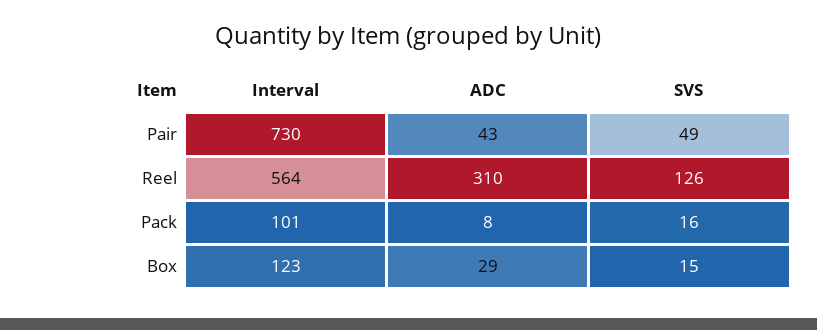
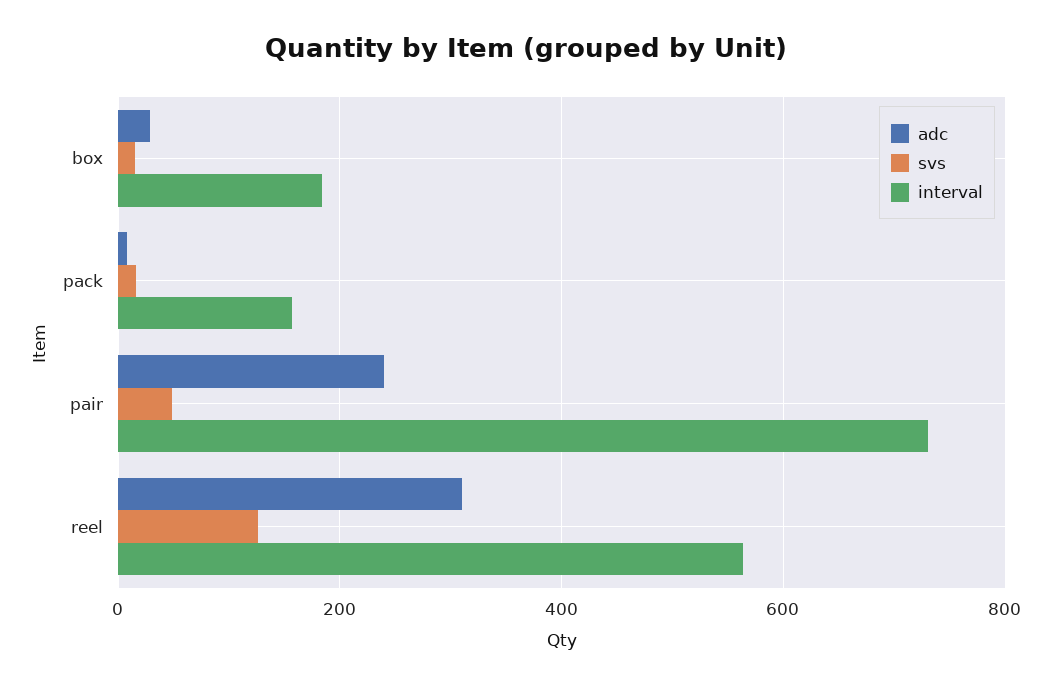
ADC, Pair: 43 -> 240
Interval, Pack: 101 -> 160
Interval, Box: 123 -> 180

